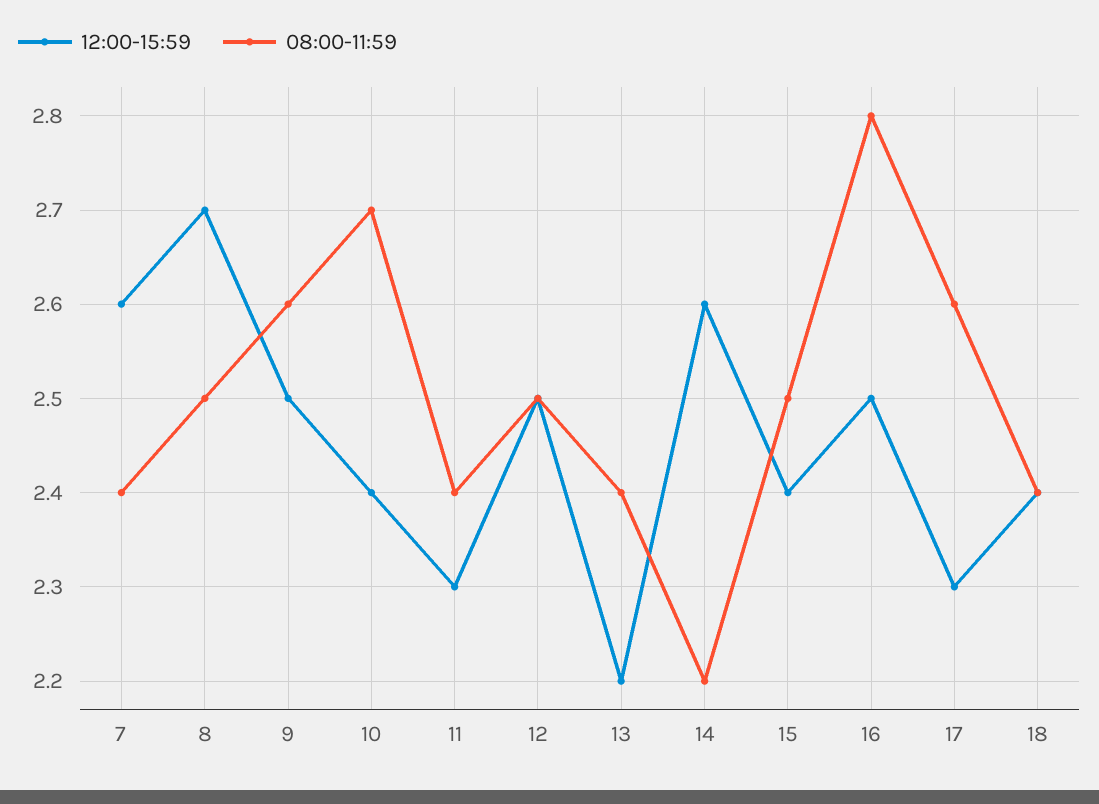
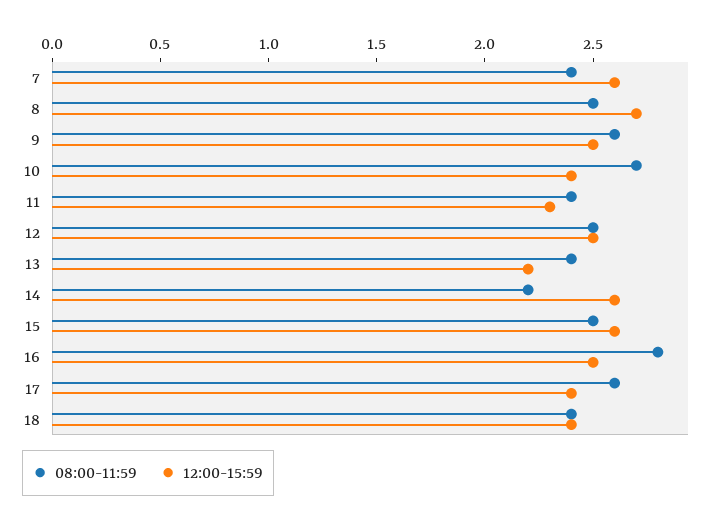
12:00-15:59, 15: 2.4 -> 2.6
12:00-15:59, 17: 2.3 -> 2.4

